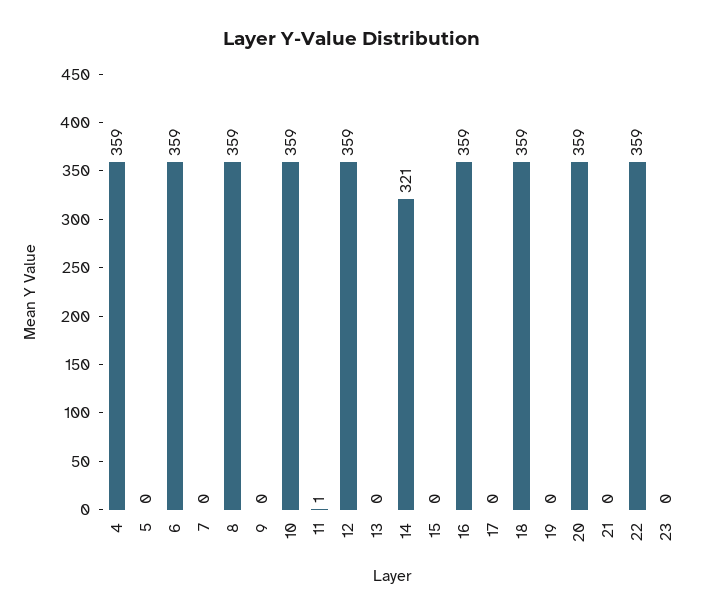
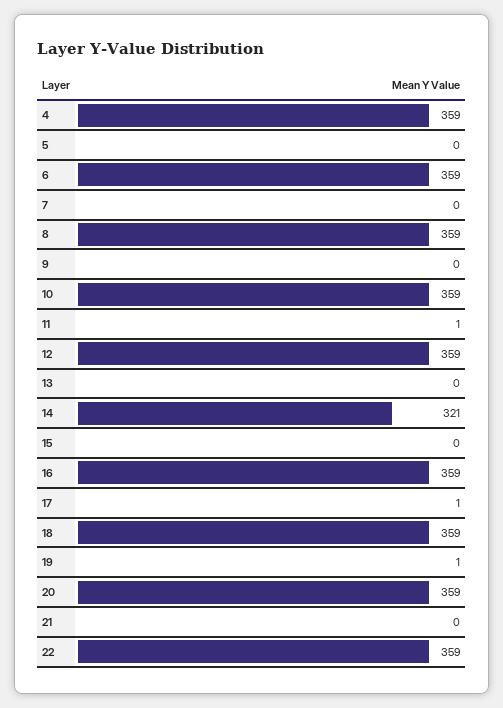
17: 0 -> 1
19: 0 -> 1
23: 0 -> none

